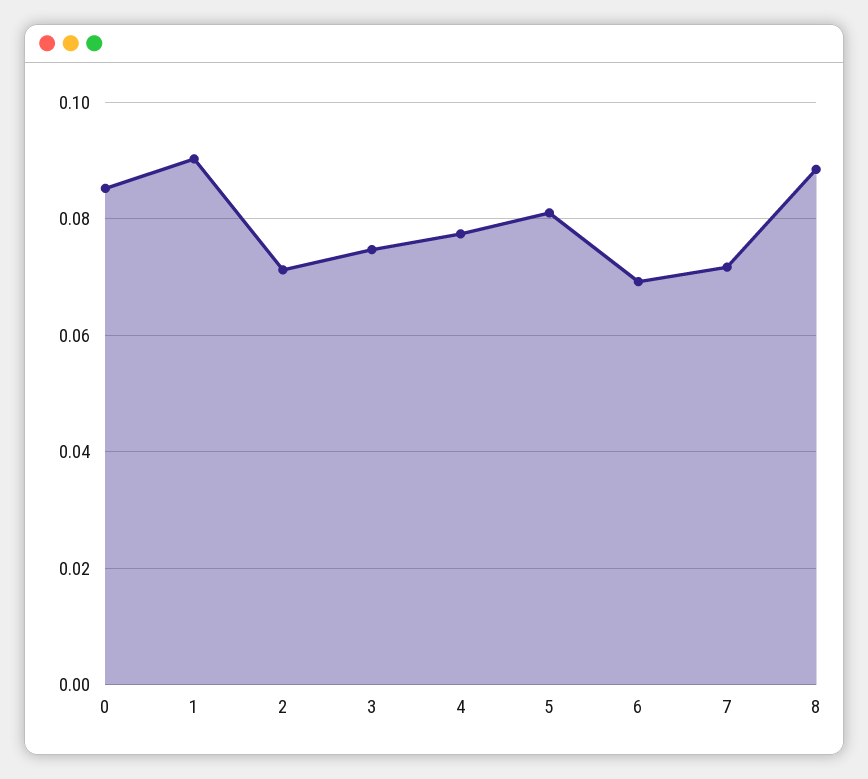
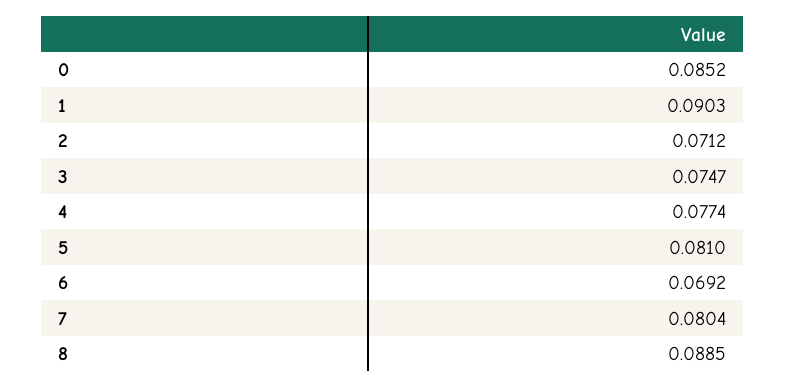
7: 0.072 -> 0.0804

